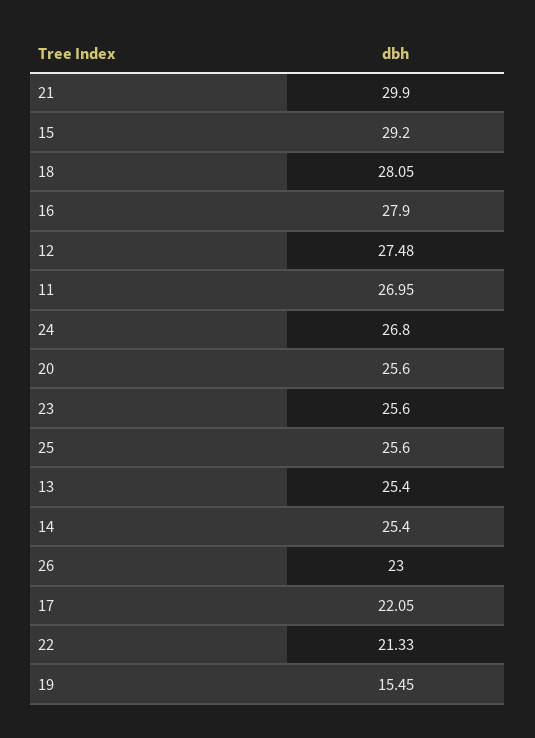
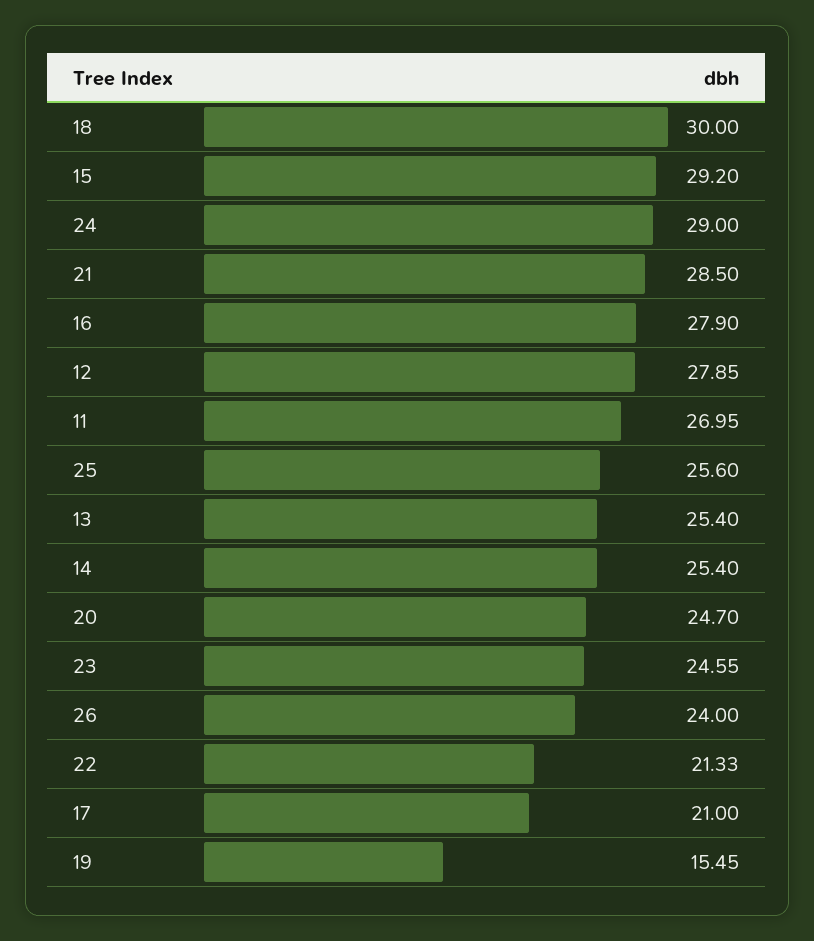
21: 29.9 -> 28.5
18: 28.05 -> 30
12: 27.48 -> 27.85
24: 26.8 -> 29
20: 25.6 -> 24.7
23: 25.6 -> 24.55
26: 23 -> 24
17: 22.05 -> 21

